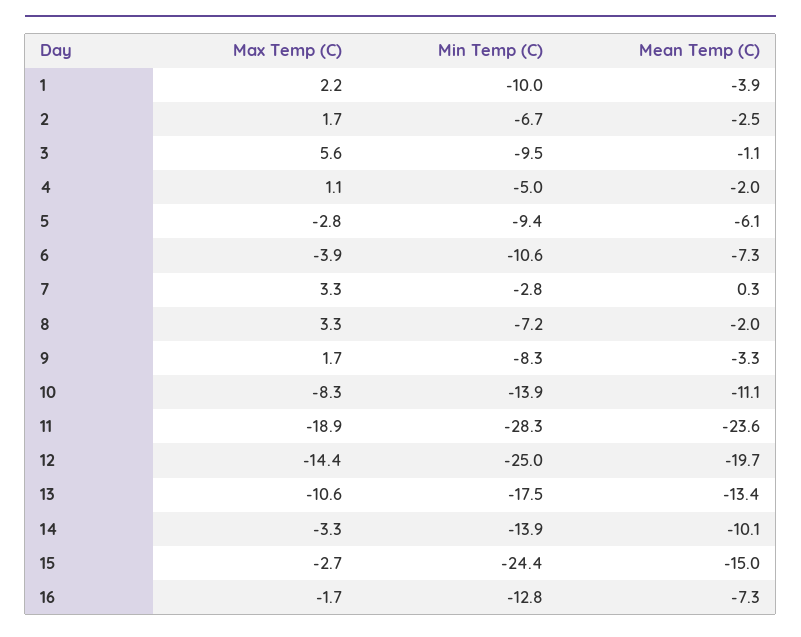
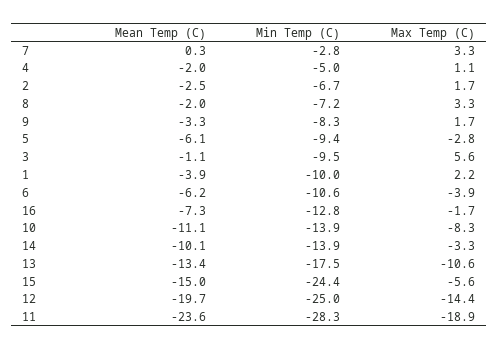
Mean Temp (C), 6: -7.3 -> -6.2
Max Temp (C), 15: -2.7 -> -5.6

